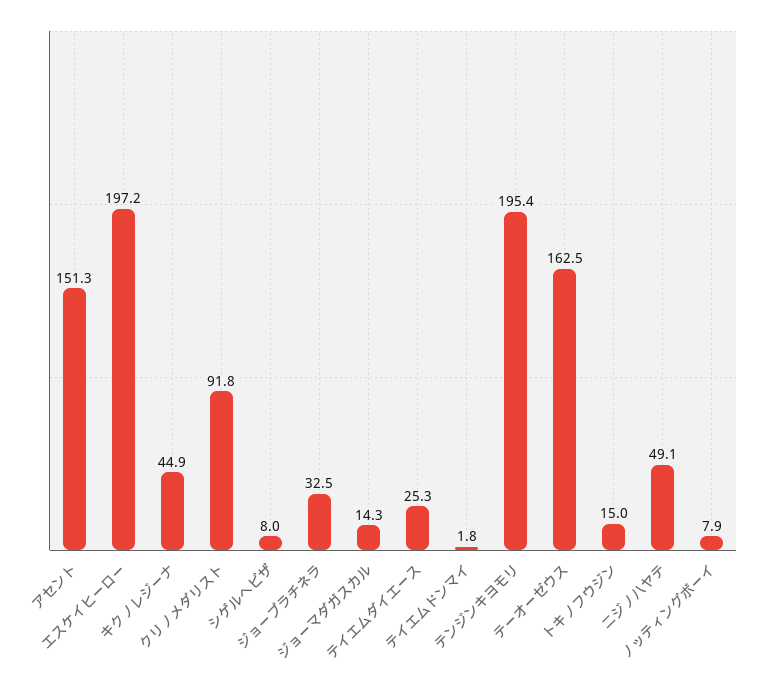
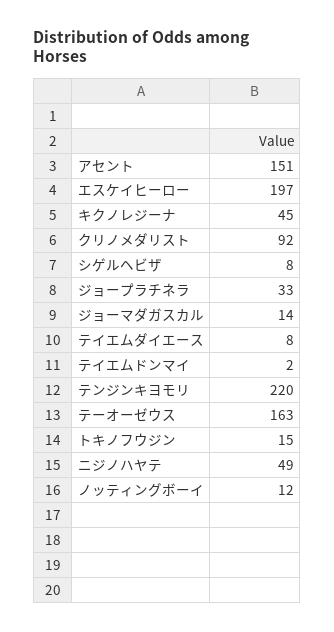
テイエムダイエース: 25.3 -> 8
テンジンキヨモリ: 195.4 -> 220
ノッティングボーイ: 7.9 -> 12

